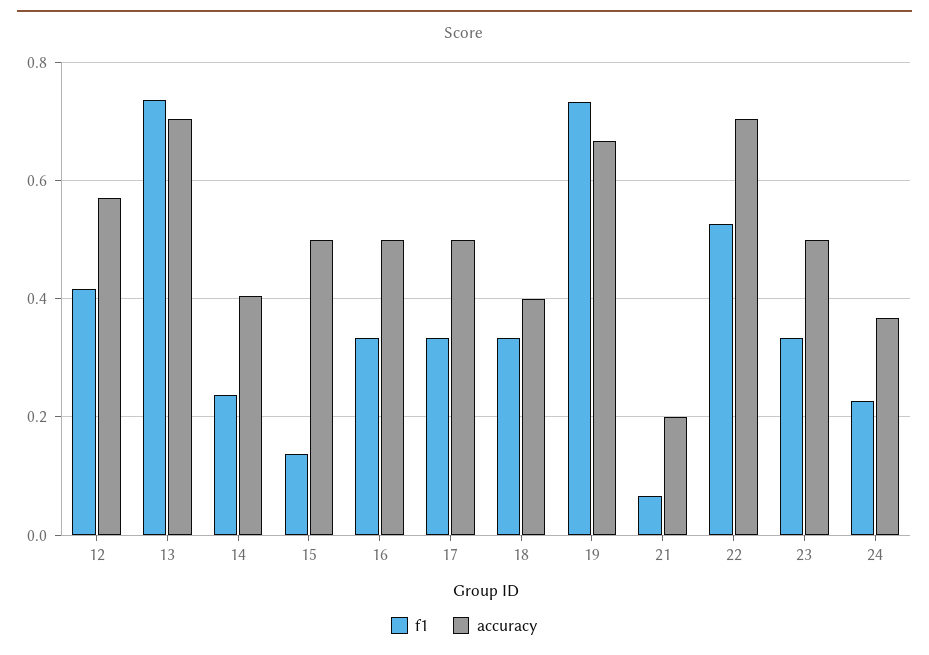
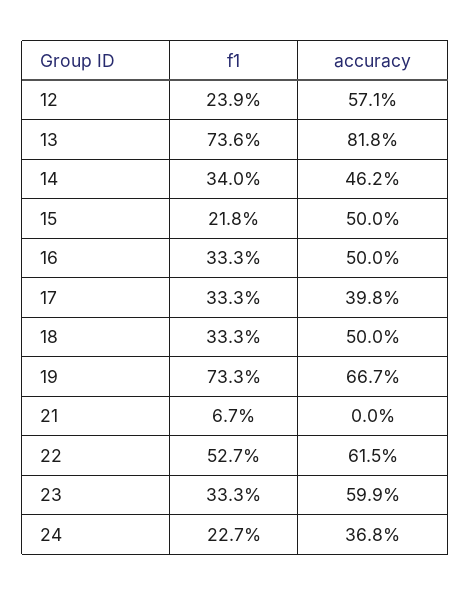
f1, 12: 0.42 -> 0.239
accuracy, 13: 0.7 -> 0.818
f1, 14: 0.24 -> 0.34
accuracy, 14: 0.4 -> 0.462
f1, 15: 0.14 -> 0.218
accuracy, 17: 0.5 -> 0.398
accuracy, 18: 0.4 -> 0.5
accuracy, 21: 0.2 -> 0
accuracy, 22: 0.7 -> 0.615
accuracy, 23: 0.5 -> 0.599

